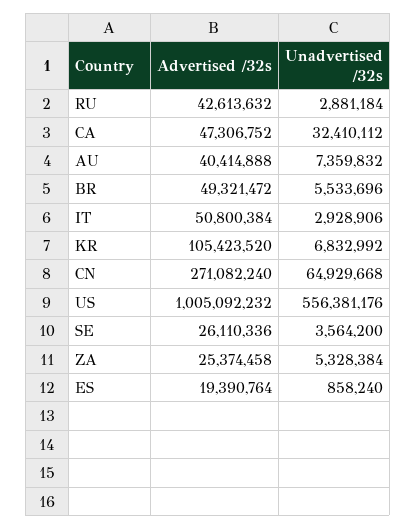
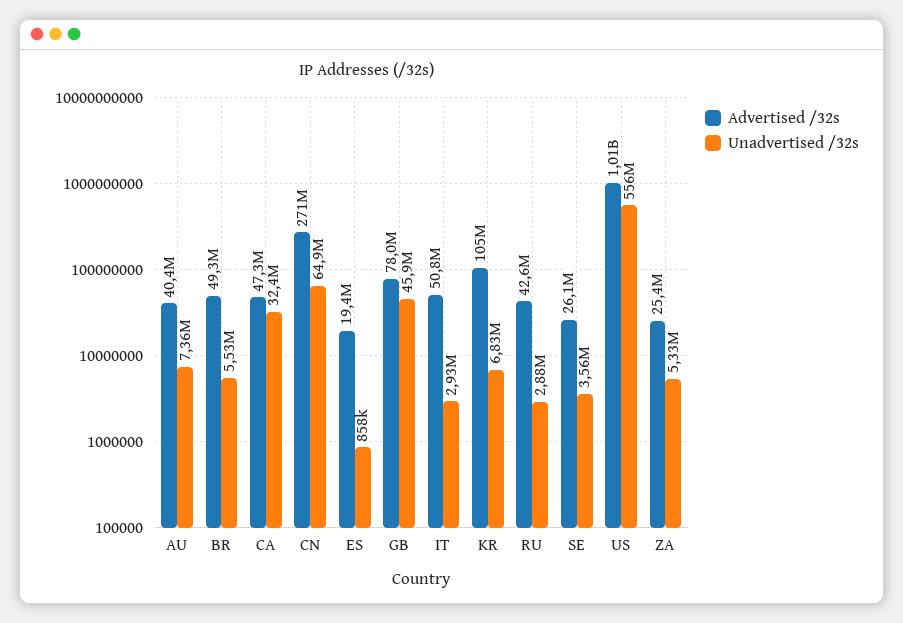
Advertised /32s, GB: none -> 78000000
Unadvertised /32s, GB: none -> 45900000

